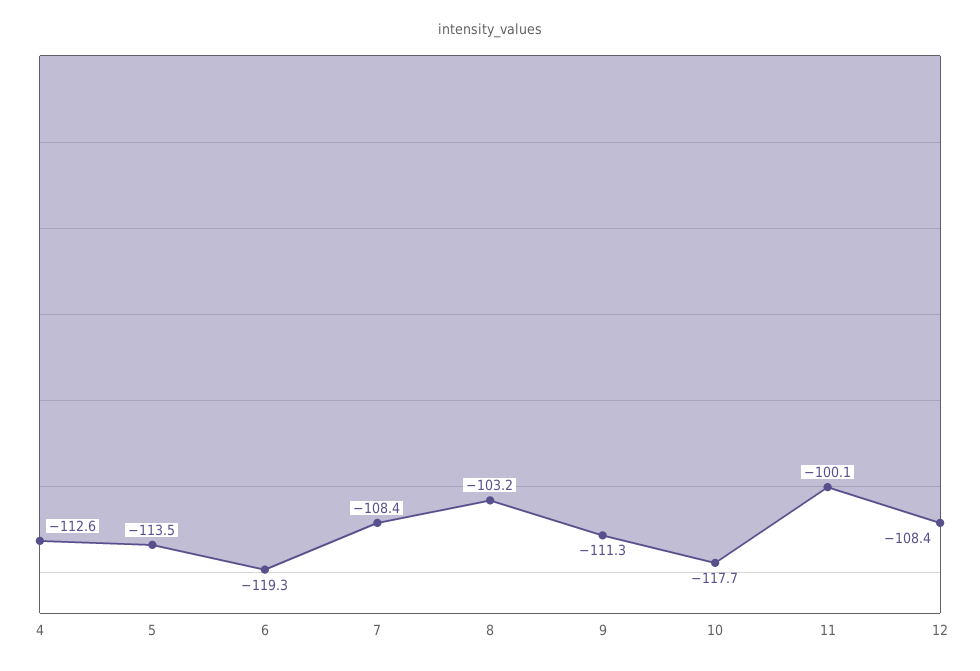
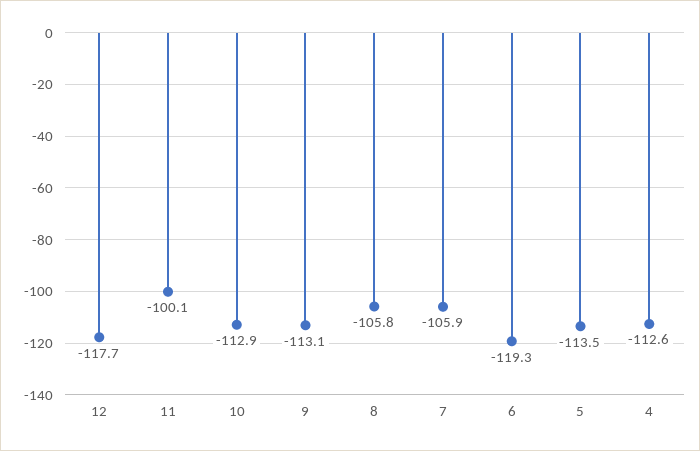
7: -108.4 -> -105.9
8: -103.2 -> -105.8
9: -111.3 -> -113.1
10: -117.7 -> -112.9
12: -108.4 -> -117.7

